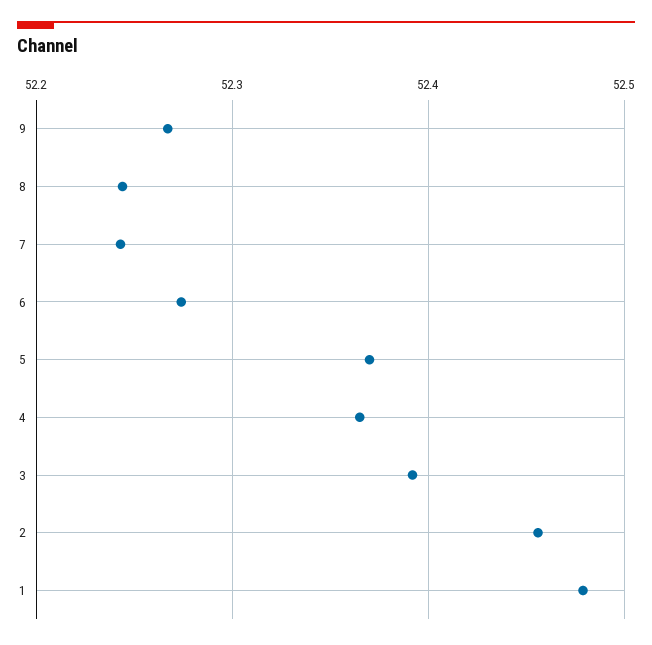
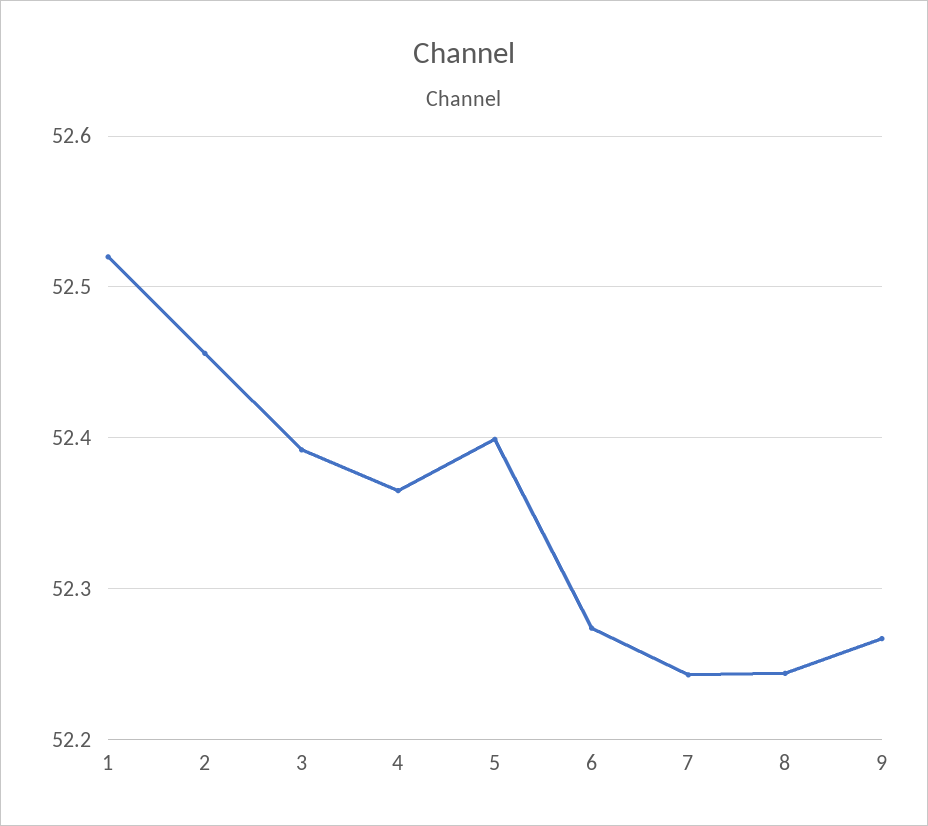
5: 52.37 -> 52.4
1: 52.48 -> 52.52

